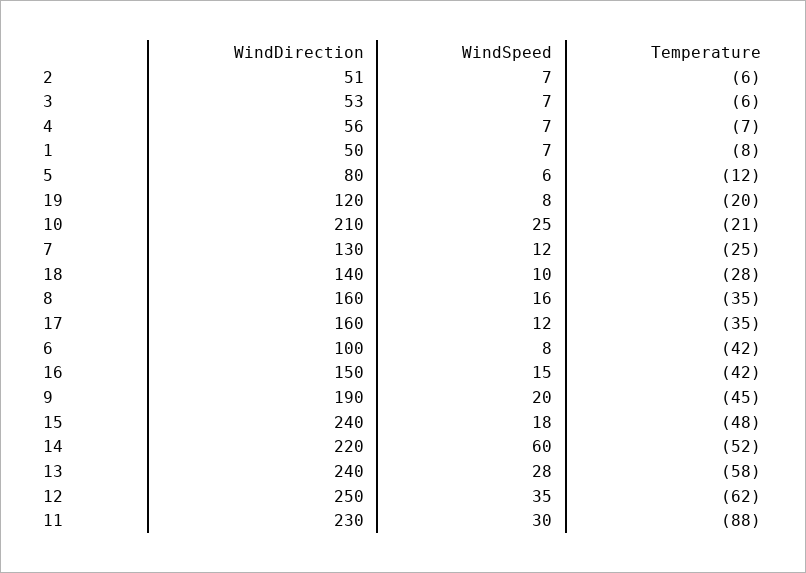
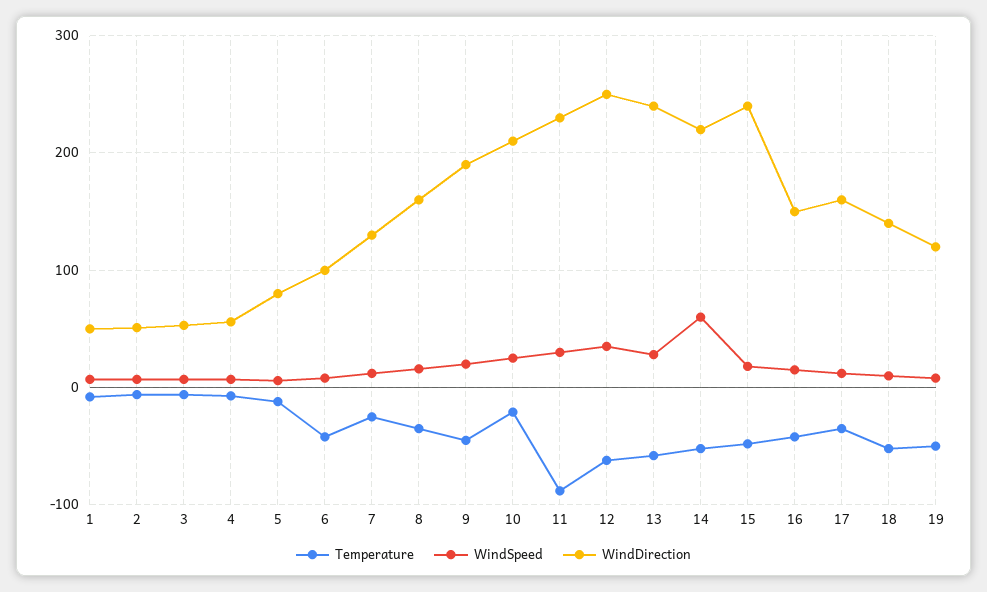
Temperature, 19: -20 -> -50
Temperature, 18: -28 -> -50

